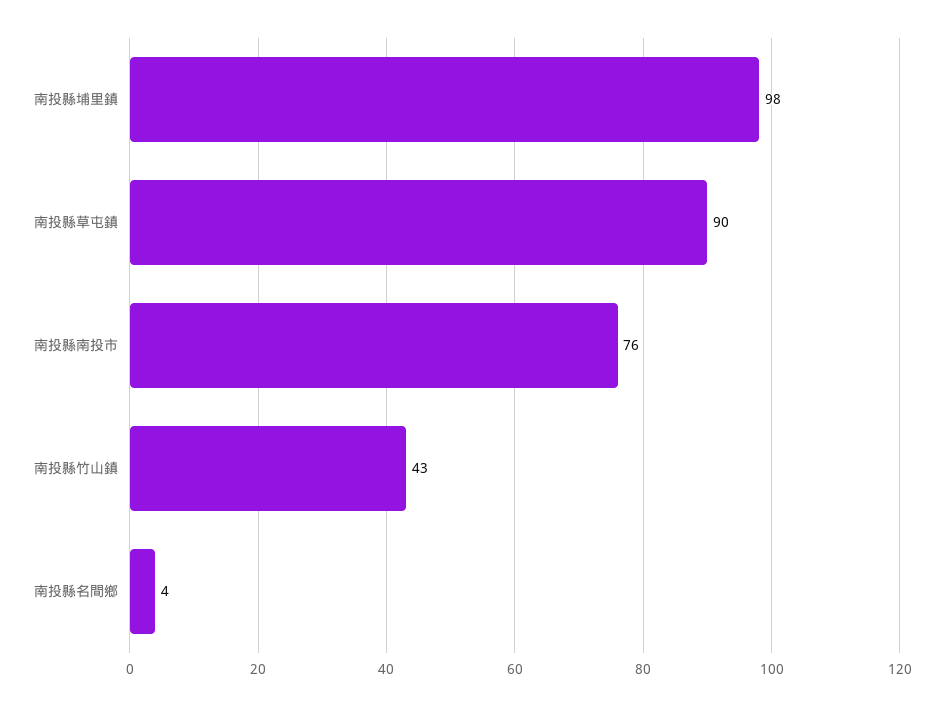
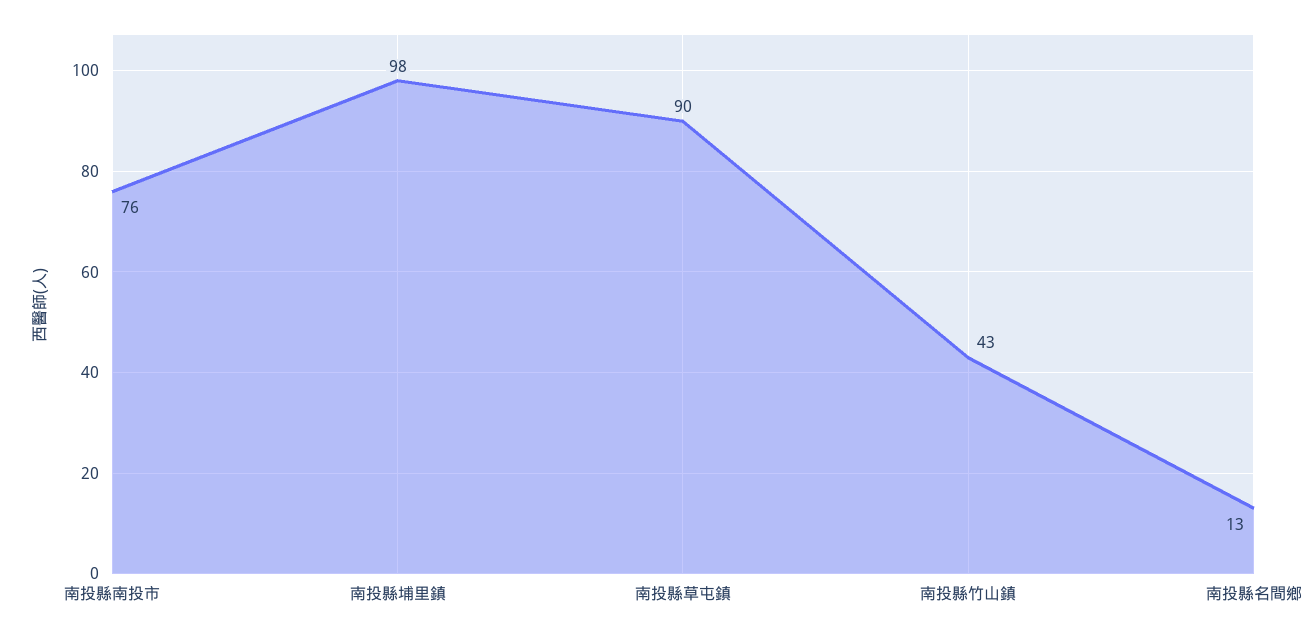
南投縣名間鄉: 4 -> 13

